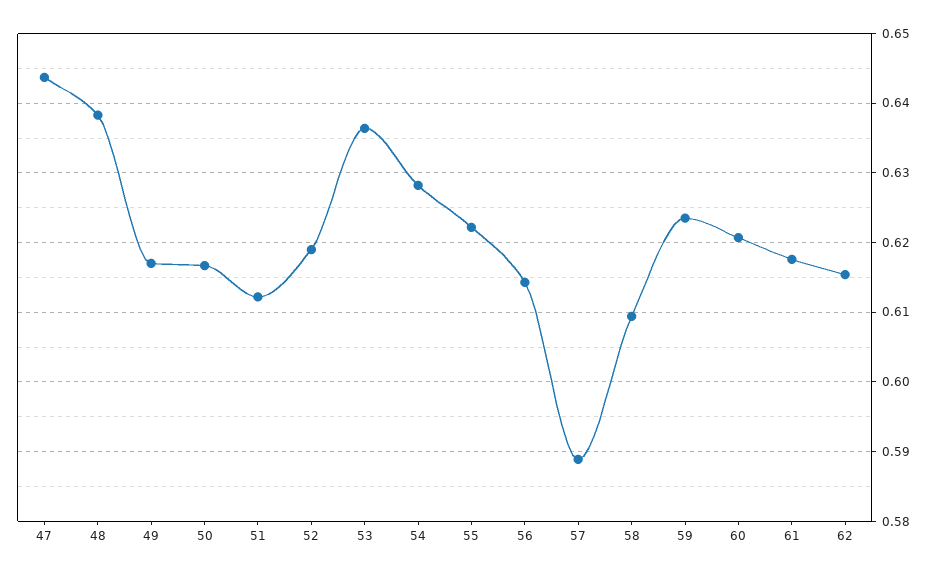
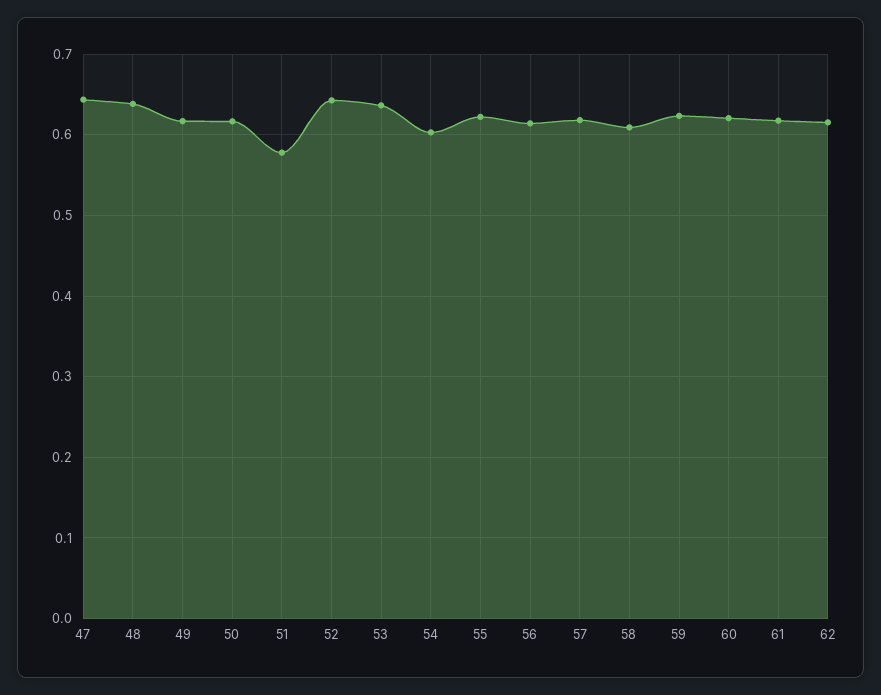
51: 0.612 -> 0.58
52: 0.619 -> 0.64
54: 0.628 -> 0.6
57: 0.589 -> 0.62

